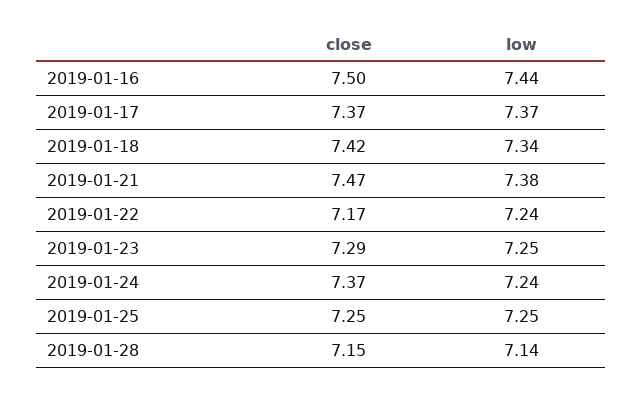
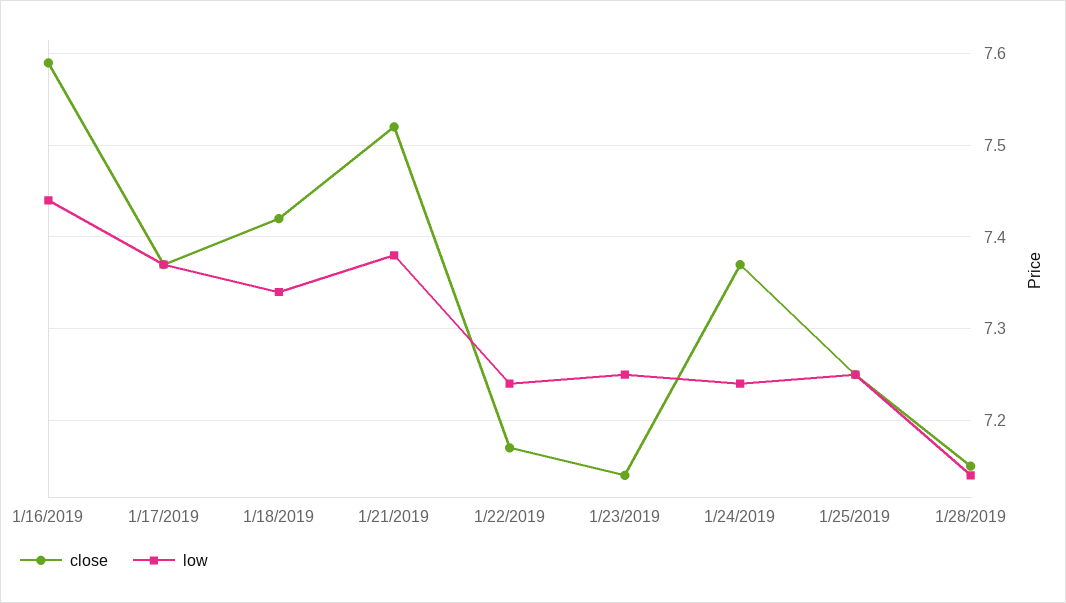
close, 2019-01-16: 7.5 -> 7.59
close, 2019-01-21: 7.47 -> 7.52
close, 2019-01-23: 7.29 -> 7.14

